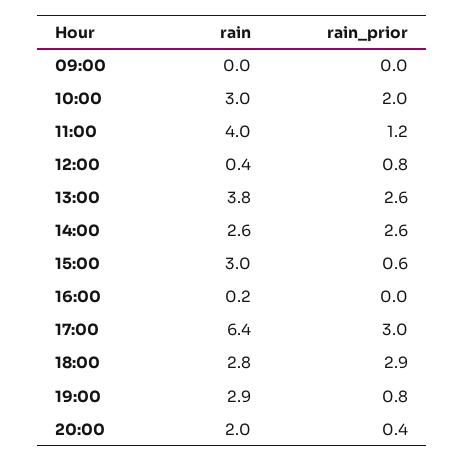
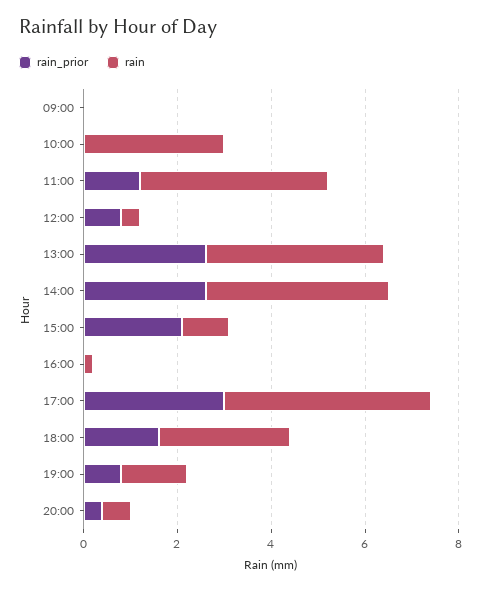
rain_prior, 10:00: 2 -> 0
rain, 14:00: 2.6 -> 4
rain, 15:00: 3 -> 1
rain_prior, 15:00: 0.6 -> 2
rain, 17:00: 6.4 -> 4.5
rain_prior, 18:00: 2.9 -> 1.5
rain, 19:00: 2.9 -> 1.5
rain, 20:00: 2 -> 0.5

